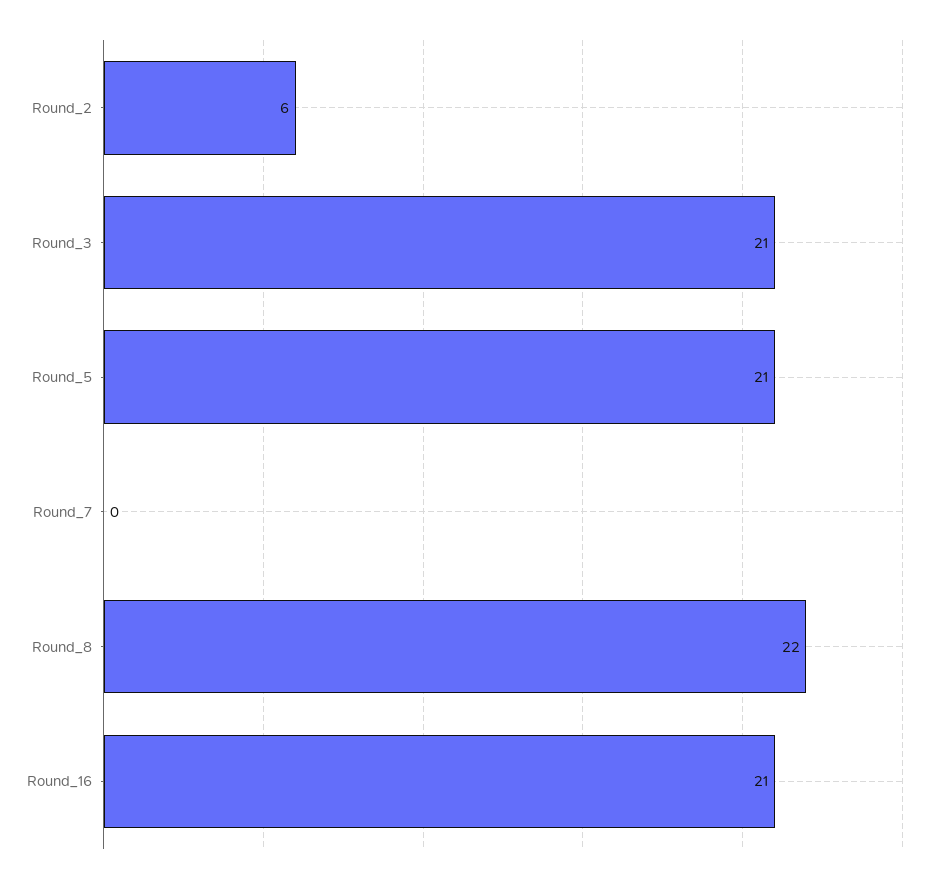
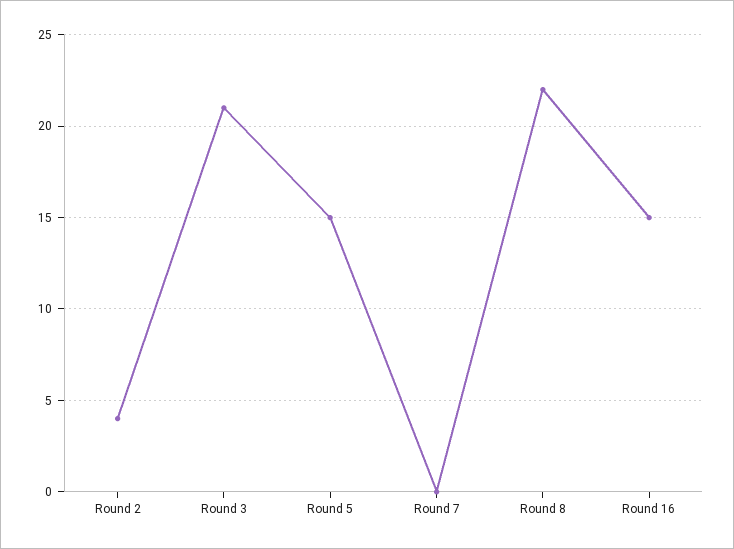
Round_2: 6 -> 4
Round_5: 21 -> 15
Round_16: 21 -> 15

